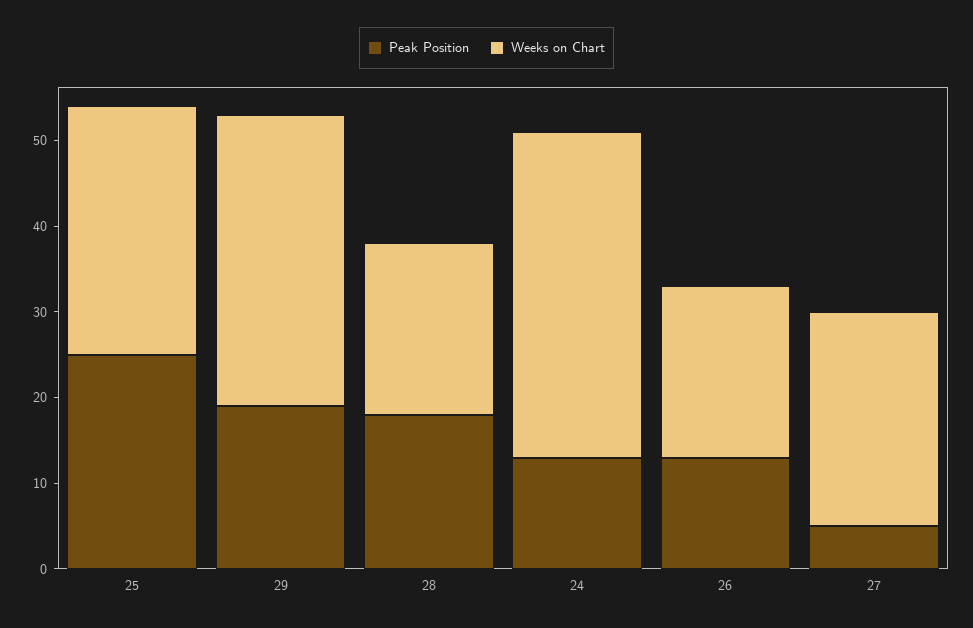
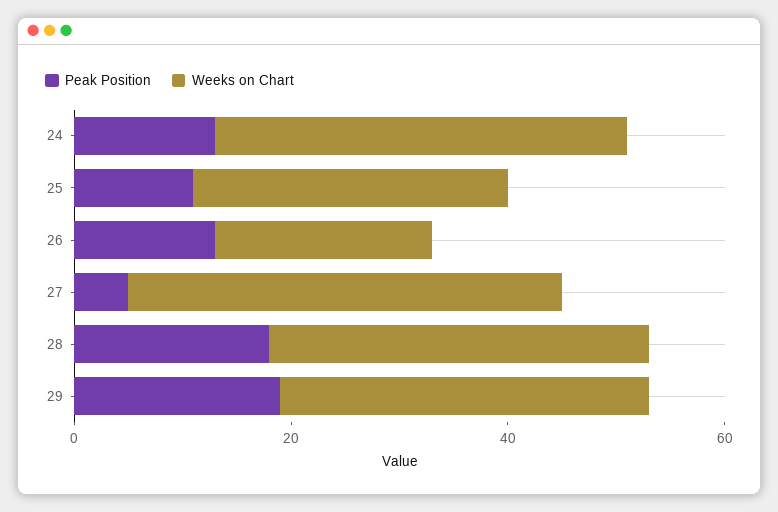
Peak Position, 25: 25 -> 10
Weeks on Chart, 28: 20 -> 35
Weeks on Chart, 27: 25 -> 40

